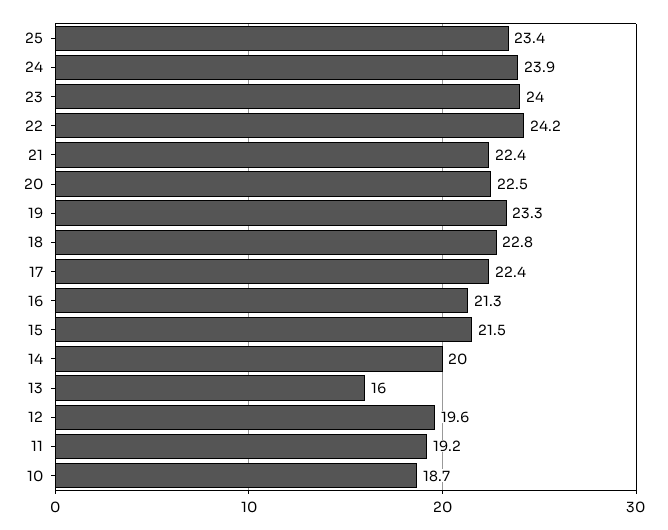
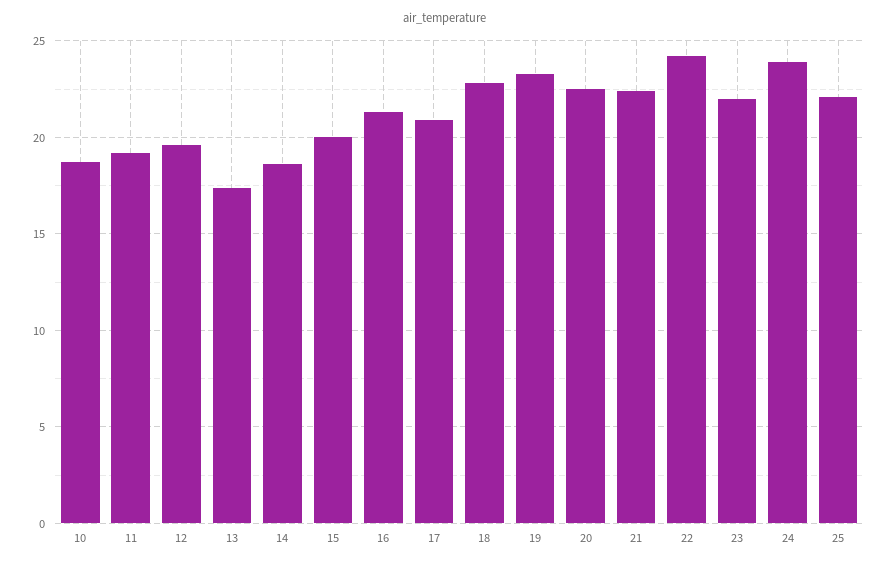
25: 23.4 -> 22
23: 24 -> 22
17: 22.4 -> 21
15: 21.5 -> 20
14: 20 -> 18.5
13: 16 -> 17.5

